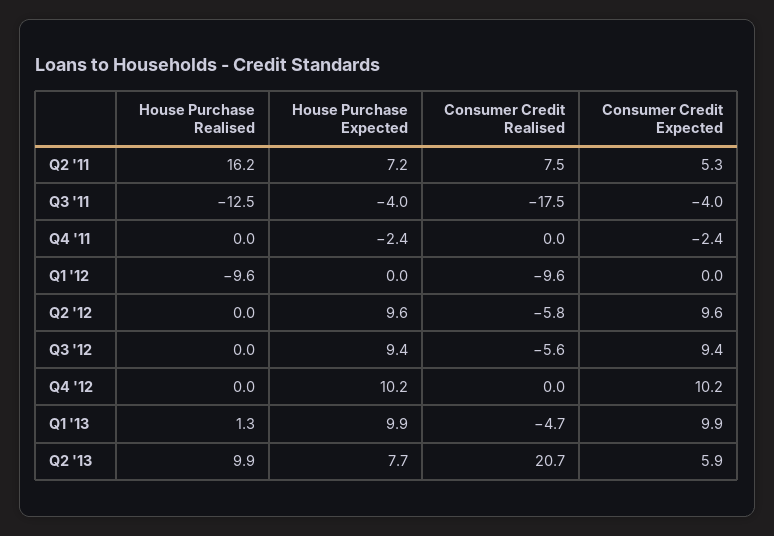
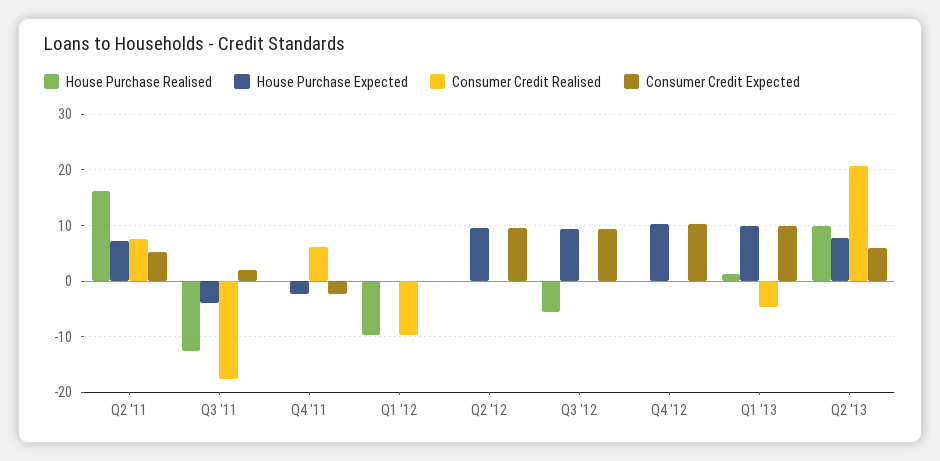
Consumer Credit Expected, Q3 '11: -4 -> 2
Consumer Credit Realised, Q4 '11: 0 -> 6
Consumer Credit Realised, Q2 '12: -5.8 -> 0
House Purchase Realised, Q3 '12: 0 -> -6
Consumer Credit Realised, Q3 '12: -5.6 -> 0

